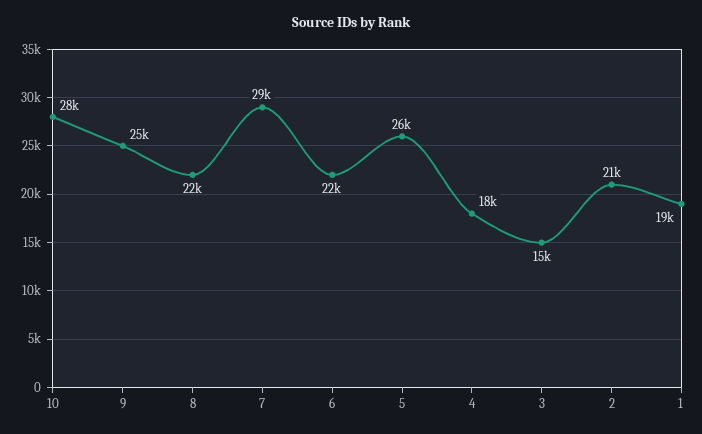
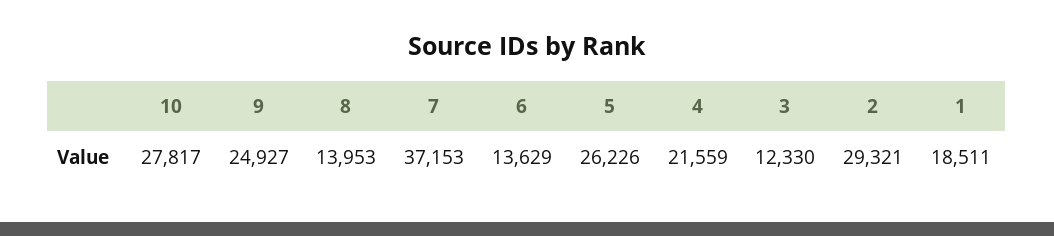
8: 22000 -> 13953
7: 29000 -> 37153
6: 22000 -> 13629
4: 18000 -> 21559
3: 15000 -> 12330
2: 21000 -> 29321

